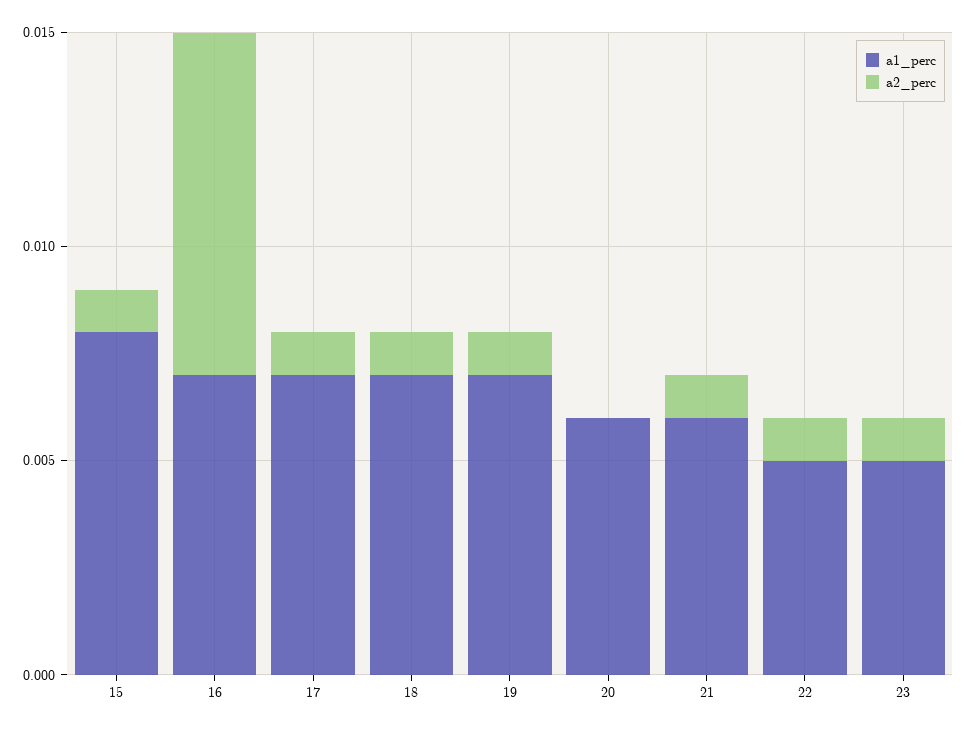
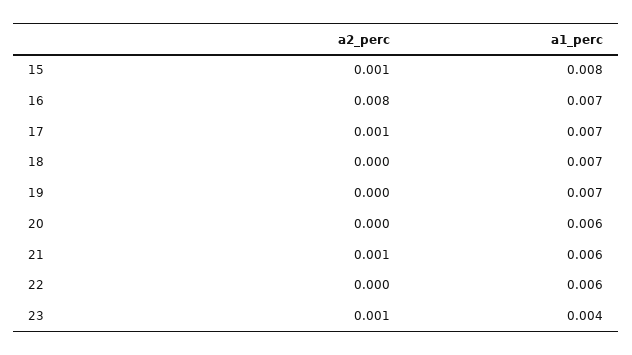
a2_perc, 18: 0.001 -> 0
a2_perc, 19: 0.001 -> 0
a1_perc, 22: 0.005 -> 0.006
a2_perc, 22: 0.001 -> 0
a1_perc, 23: 0.005 -> 0.004

